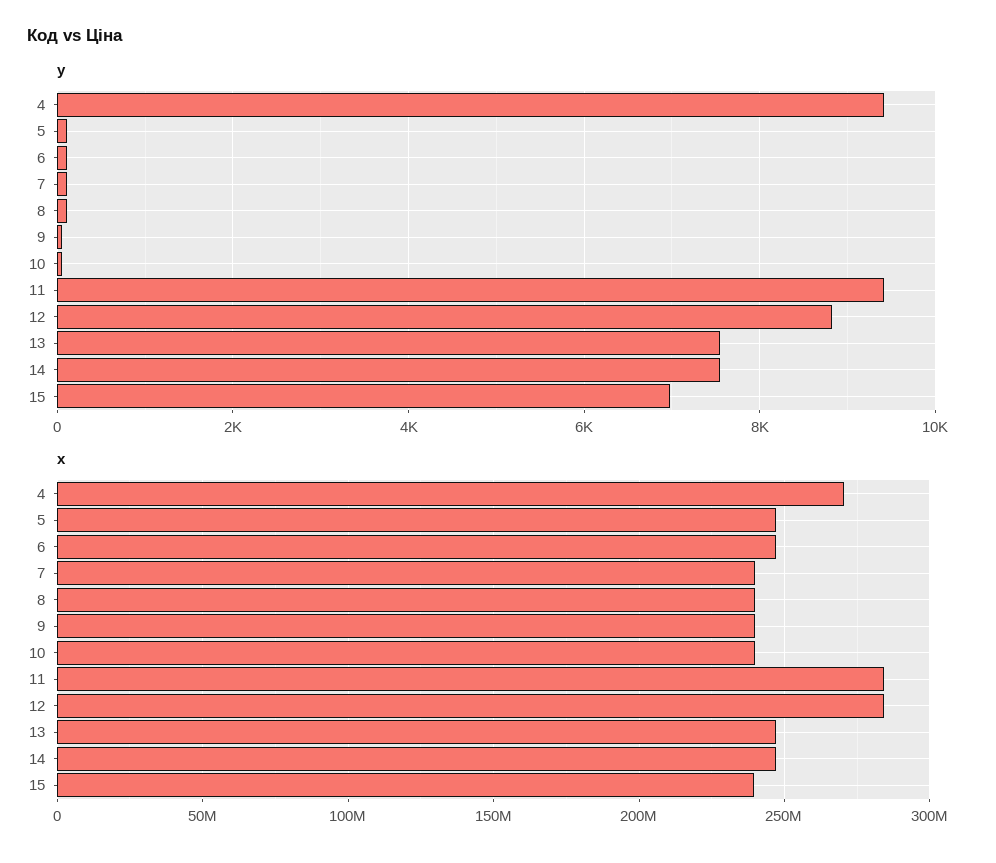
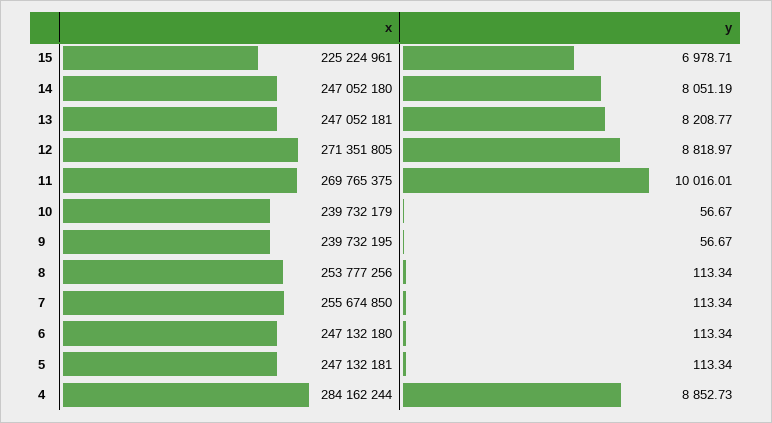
y, 4: 9400 -> 8852.73
y, 11: 9400 -> 10016.01
y, 13: 7600 -> 8208.77
y, 14: 7600 -> 8051.19
x, 4: 270000000 -> 284162244
x, 7: 240000000 -> 255674850
x, 8: 240000000 -> 253777256
x, 11: 285000000 -> 269765375
x, 12: 285000000 -> 271351805
x, 15: 240000000 -> 225224961

